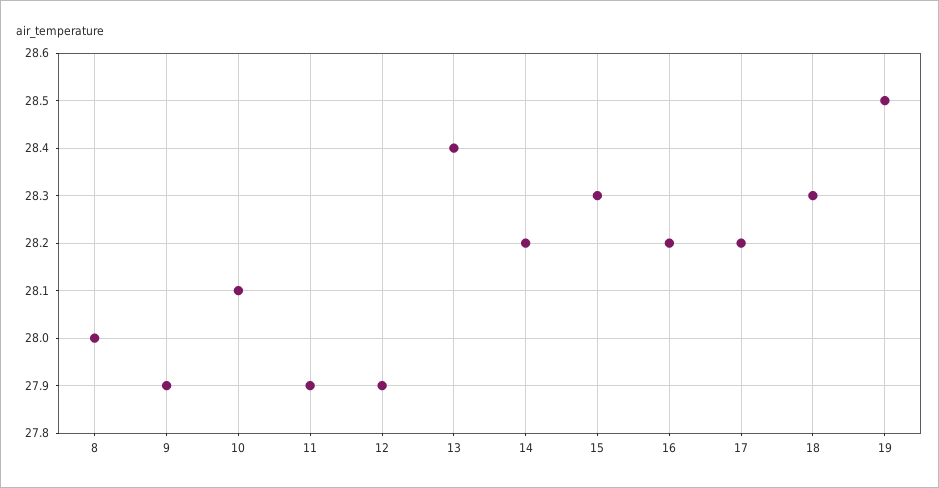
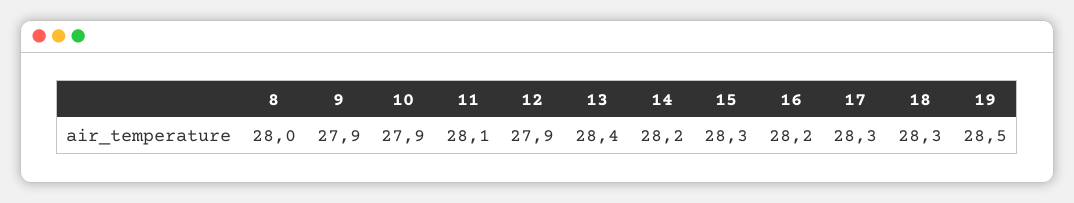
10: 28.1 -> 27.9
11: 27.9 -> 28.1
17: 28.2 -> 28.3

